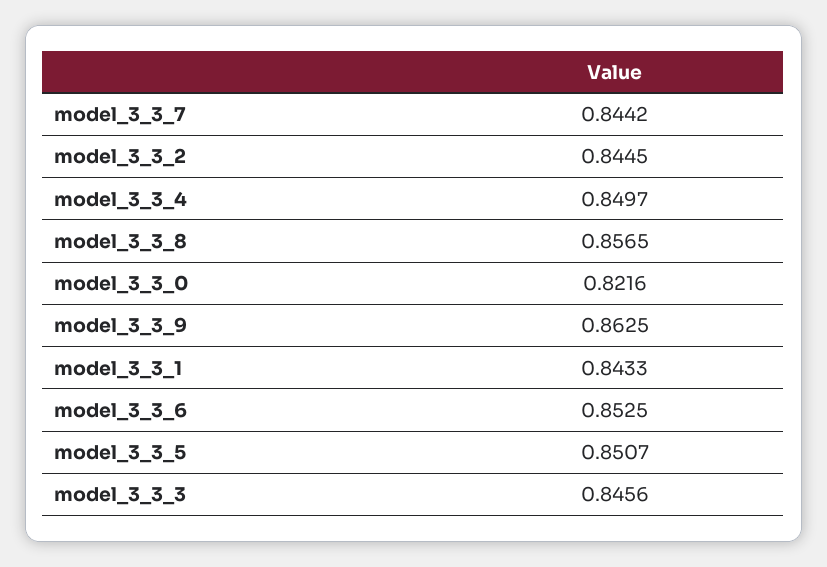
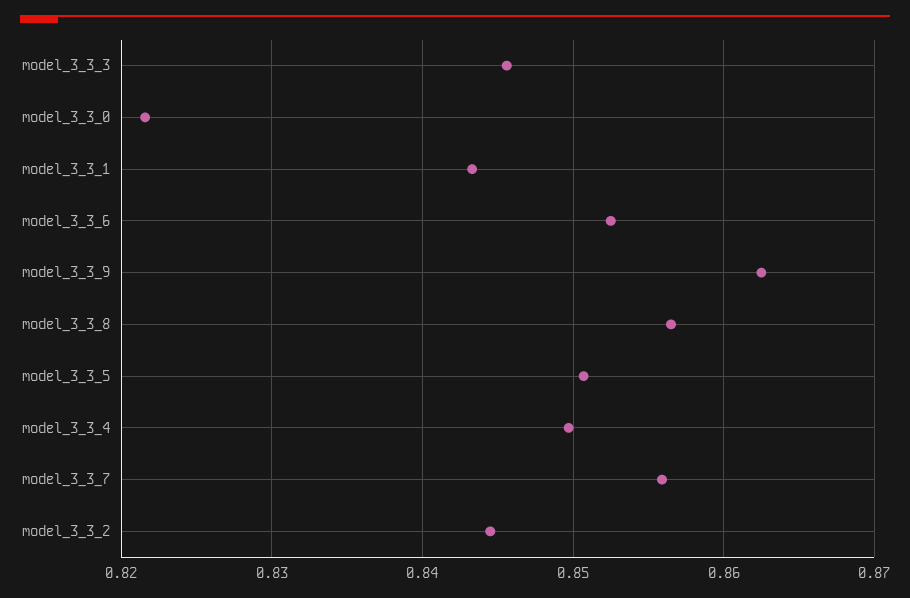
model_3_3_7: 0.8442 -> 0.856

